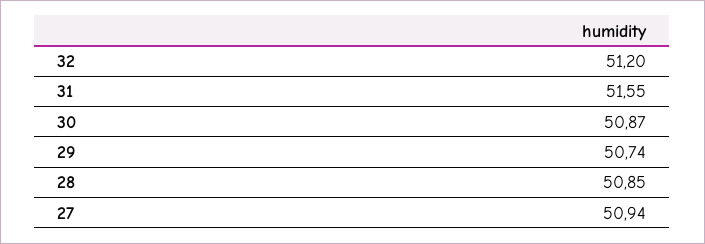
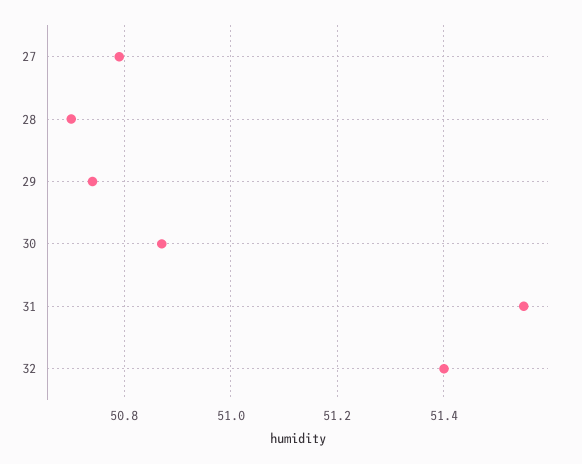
32: 51.2 -> 51.4
28: 50.85 -> 50.7
27: 50.94 -> 50.8

